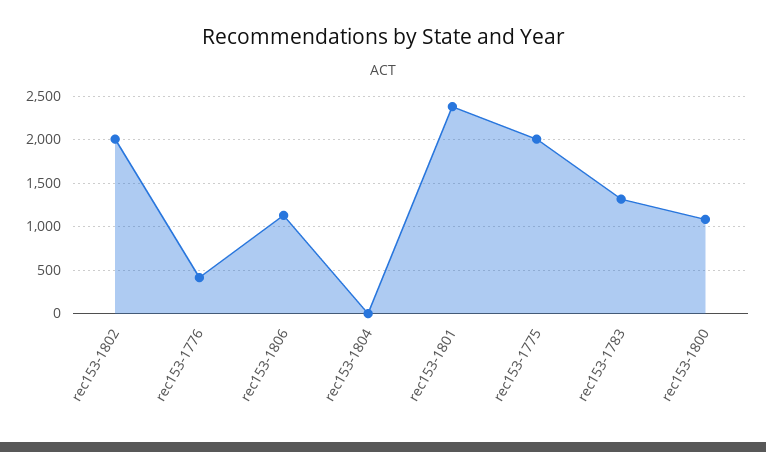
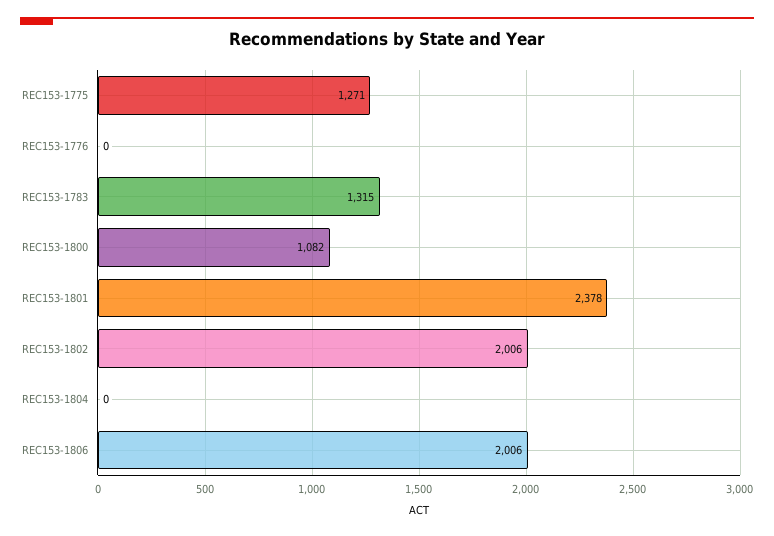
rec153-1776: 400 -> 0
rec153-1806: 1100 -> 2006
rec153-1775: 2000 -> 1271

